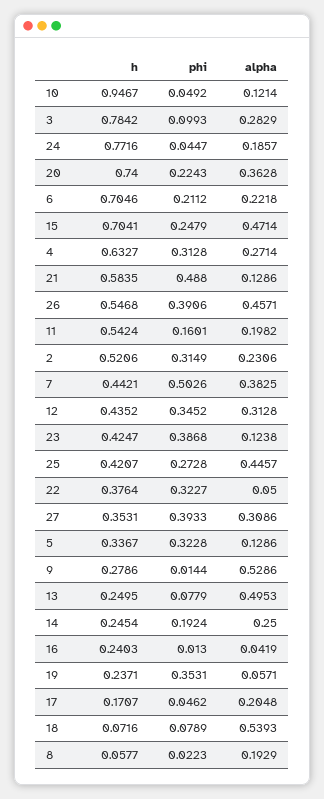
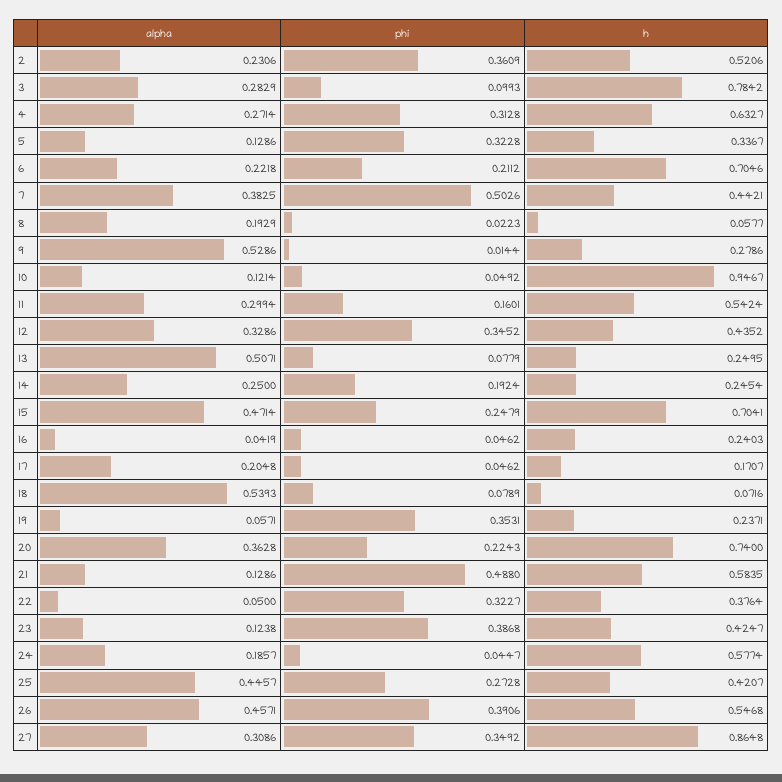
h, 24: 0.7716 -> 0.5774
alpha, 11: 0.1982 -> 0.2994
phi, 2: 0.3149 -> 0.3609
alpha, 12: 0.3128 -> 0.3286
h, 27: 0.3531 -> 0.8648
phi, 27: 0.3933 -> 0.3492
alpha, 13: 0.4953 -> 0.5071
phi, 16: 0.013 -> 0.0462

